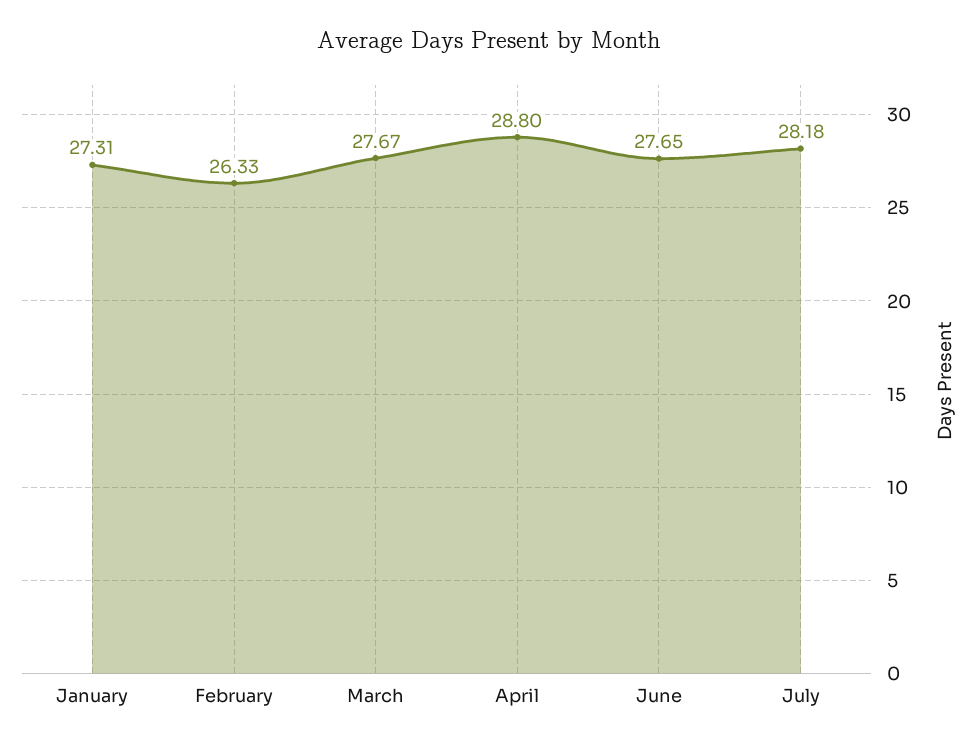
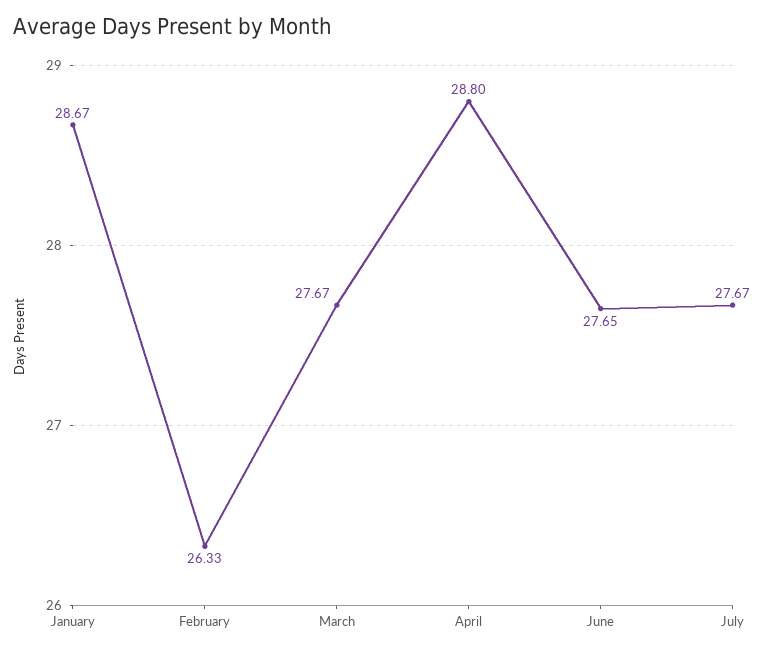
January: 27.31 -> 28.67
July: 28.18 -> 27.67

